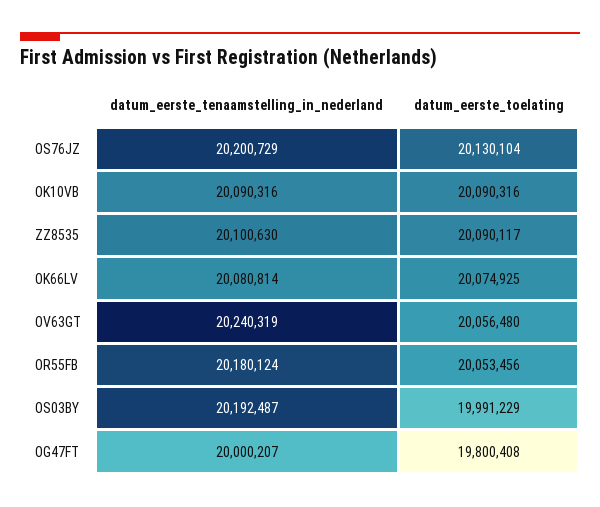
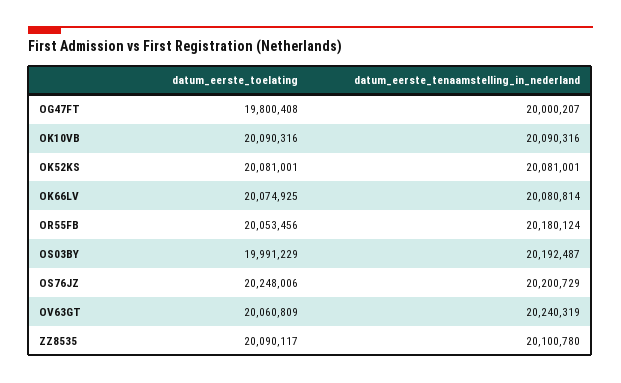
datum_eerste_toelating, OS76JZ: 20130104 -> 20248006
datum_eerste_tenaamstelling_in_nederland, ZZ8535: 20100630 -> 20100780
datum_eerste_toelating, OV63GT: 20056480 -> 20060809
datum_eerste_toelating, OK52KS: none -> 20081001
datum_eerste_tenaamstelling_in_nederland, OK52KS: none -> 20081001

